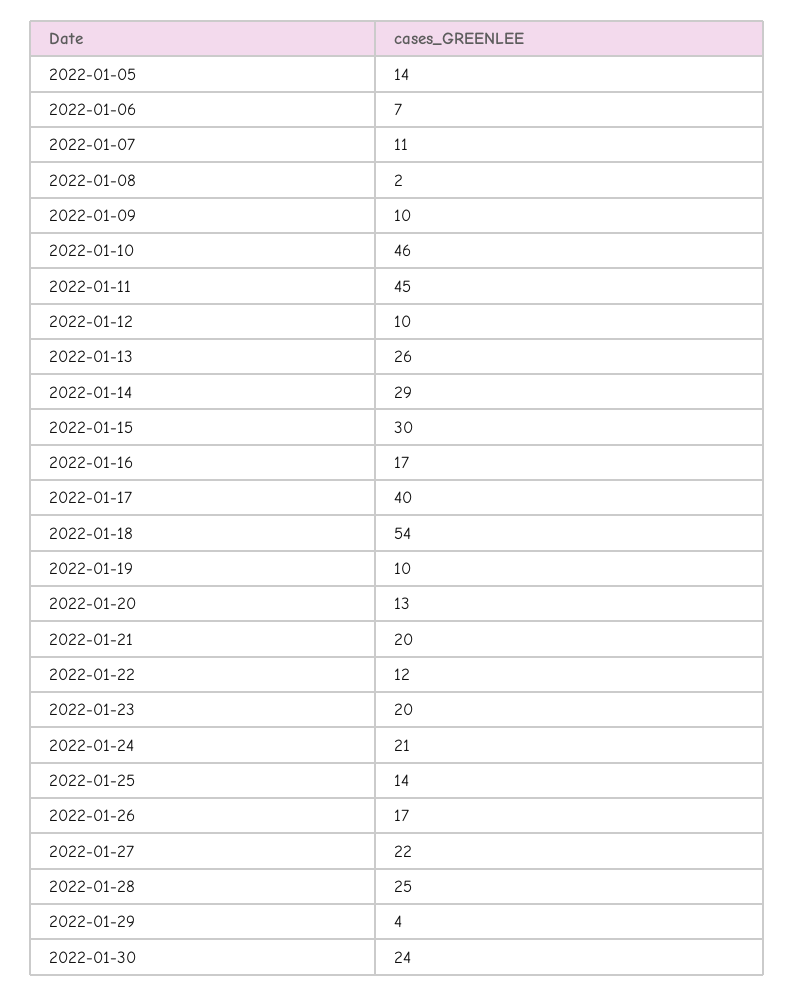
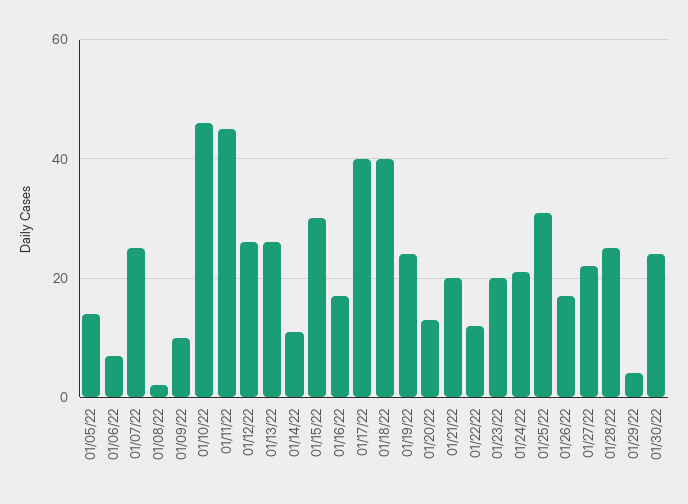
2022-01-07: 11 -> 25
2022-01-12: 10 -> 25
2022-01-14: 29 -> 10
2022-01-18: 54 -> 40
2022-01-19: 10 -> 25
2022-01-25: 14 -> 30

